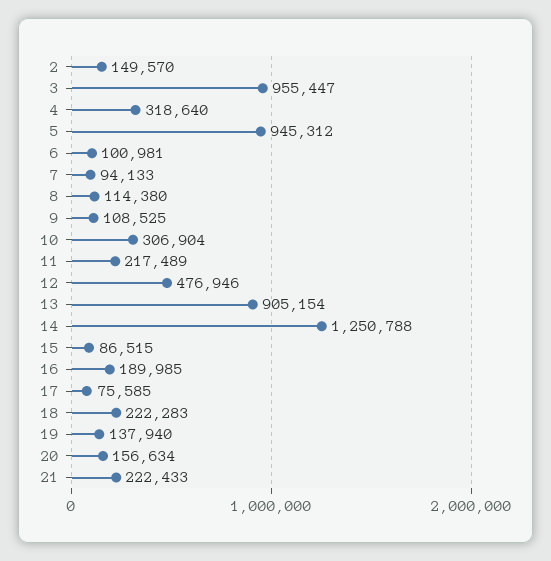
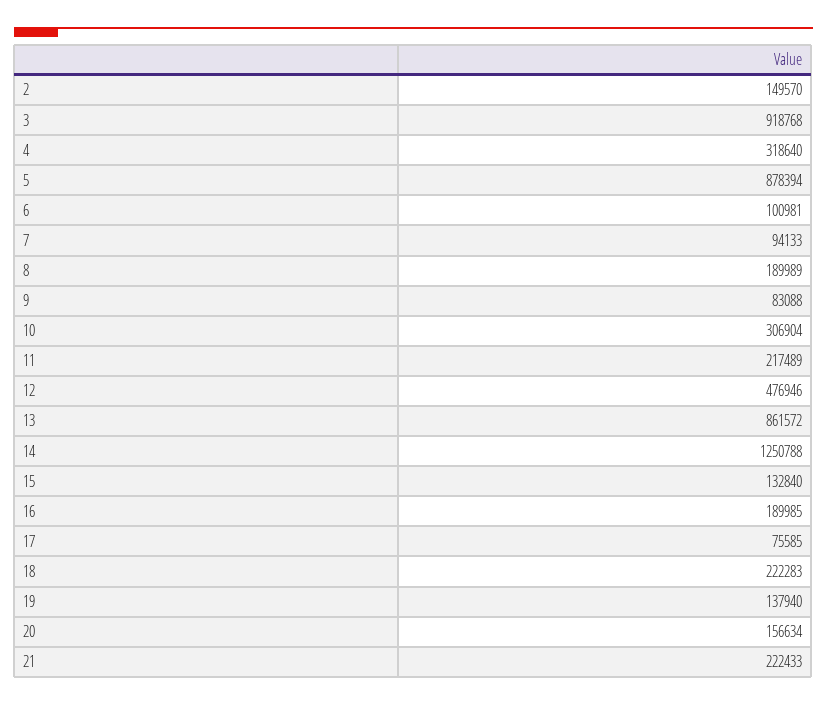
3: 955447 -> 918768
5: 945312 -> 878394
8: 114380 -> 189989
9: 108525 -> 83088
13: 905154 -> 861572
15: 86515 -> 132840

